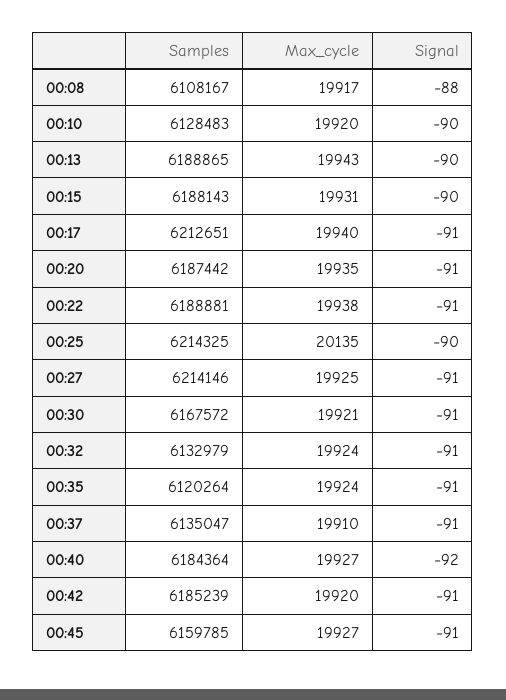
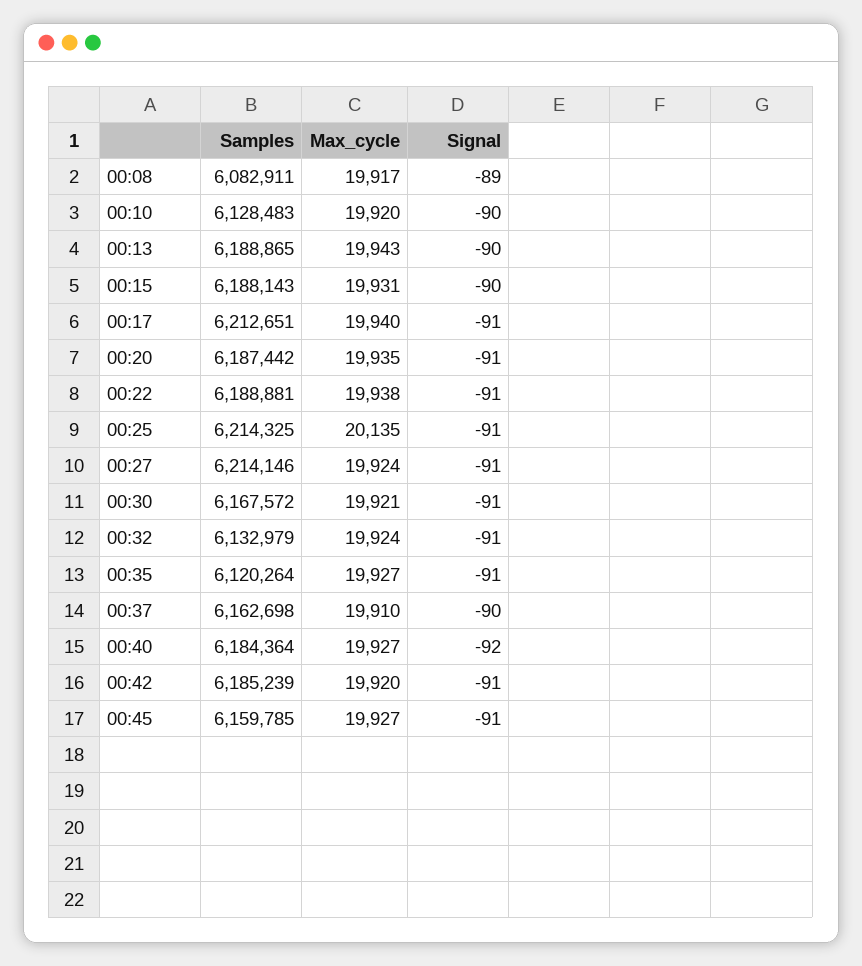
Samples, 00:08: 6108167 -> 6082911
Signal, 00:08: -88 -> -89
Signal, 00:25: -90 -> -91
Max_cycle, 00:27: 19925 -> 19924
Max_cycle, 00:35: 19924 -> 19927
Samples, 00:37: 6135047 -> 6162698
Signal, 00:37: -91 -> -90

